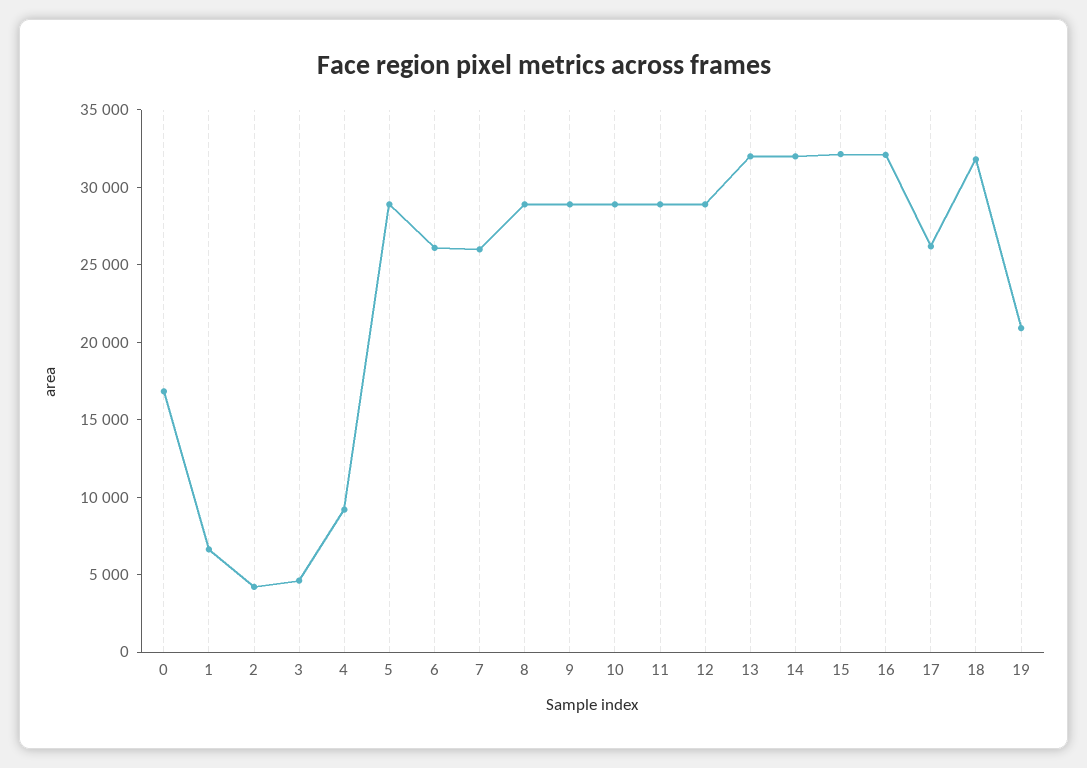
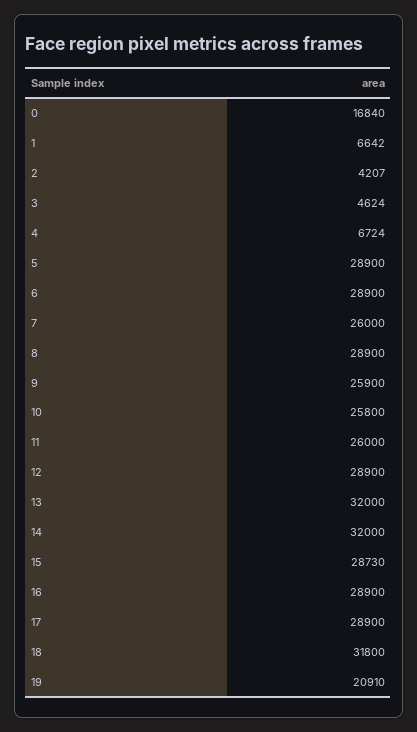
4: 9000 -> 6724
6: 26000 -> 28900
9: 29000 -> 25900
10: 29000 -> 25800
11: 29000 -> 26000
15: 32000 -> 28730
16: 32000 -> 28900
17: 26000 -> 28900

